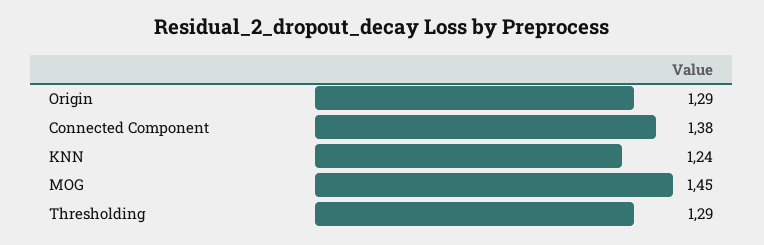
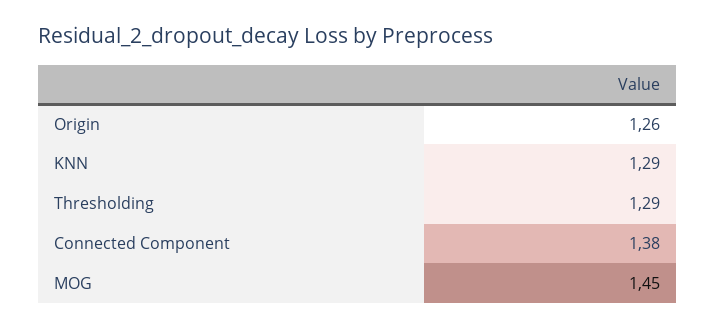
Origin: 1.29 -> 1.26
KNN: 1.24 -> 1.29

